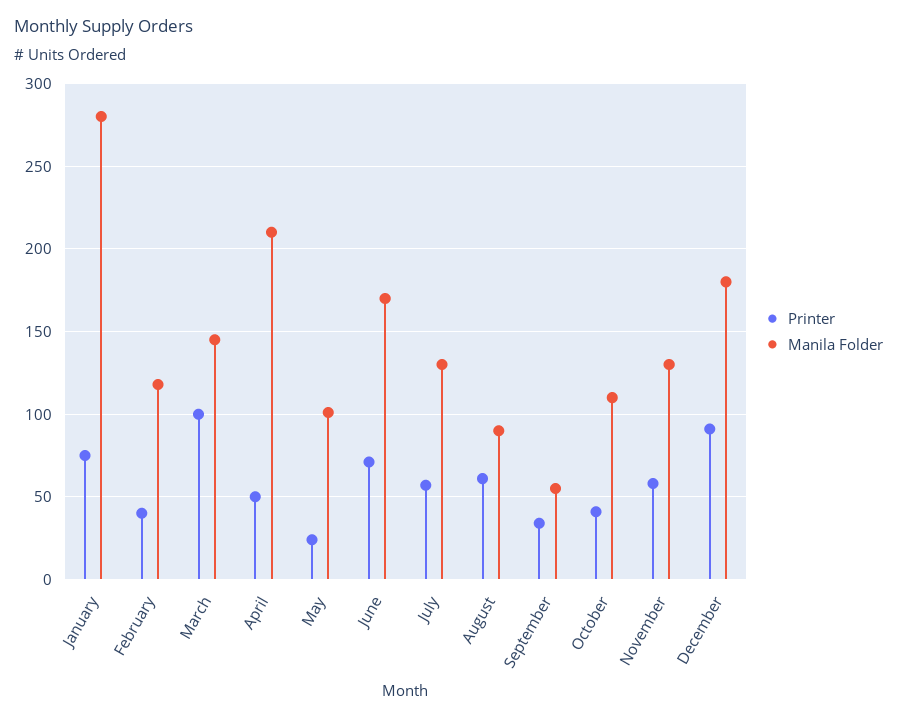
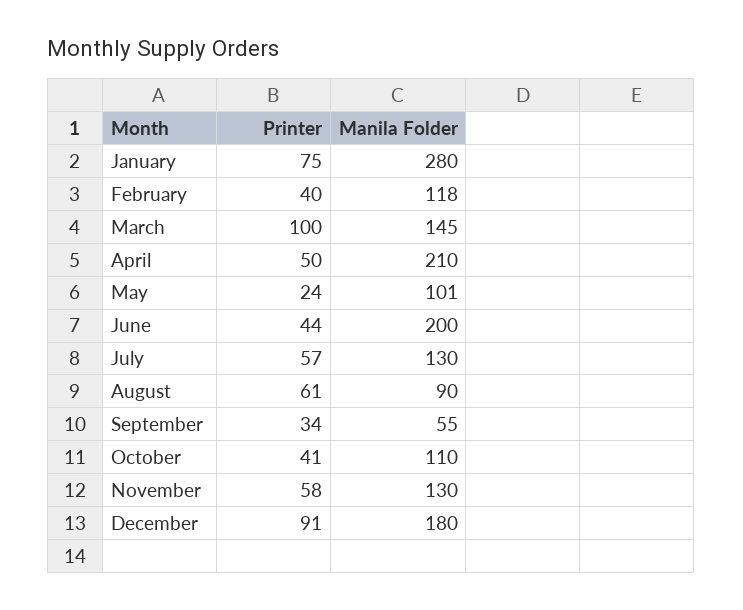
Printer, June: 70 -> 44
Manila Folder, June: 170 -> 200

